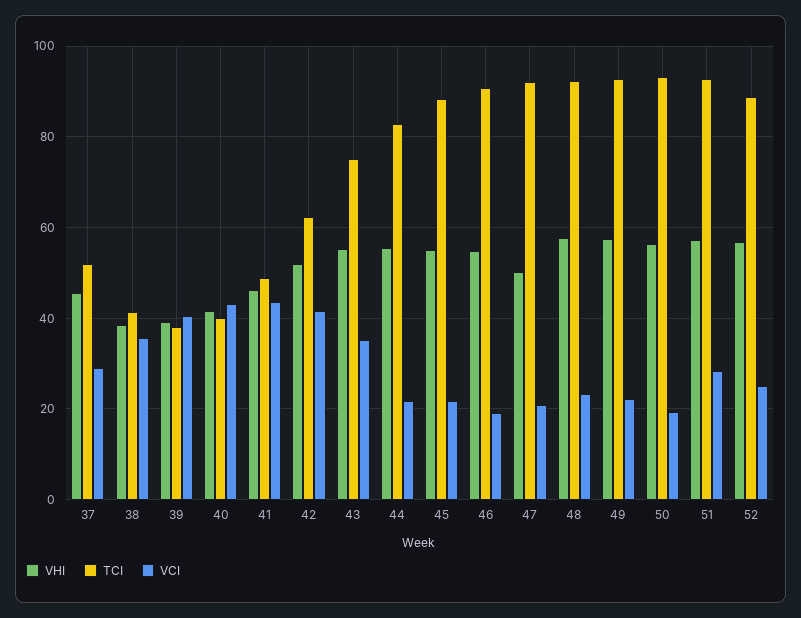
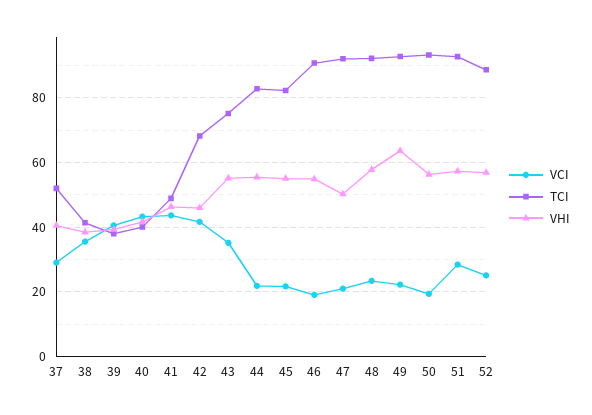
VHI, 37: 46 -> 40
VHI, 42: 52 -> 46
TCI, 42: 62 -> 68
TCI, 45: 88 -> 82
VHI, 49: 58 -> 64

